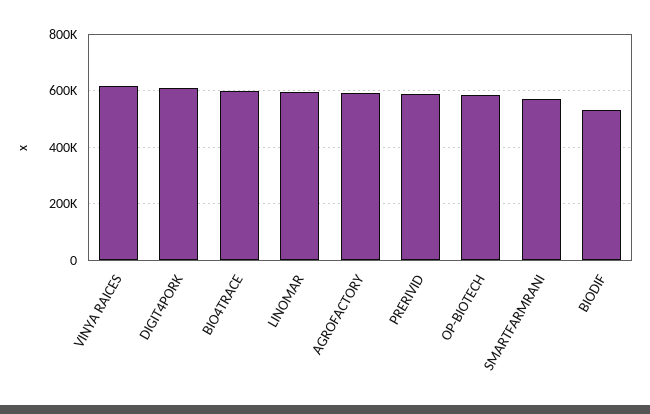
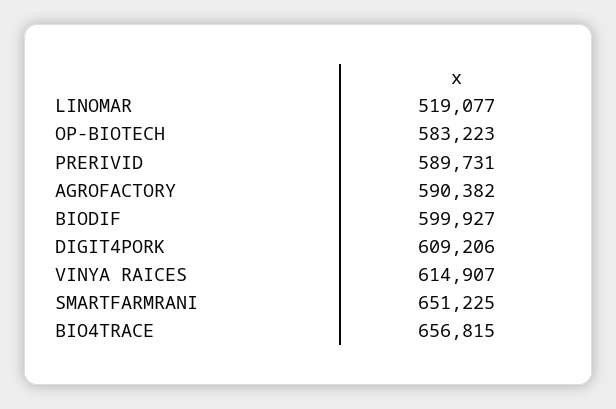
BIO4TRACE: 600000 -> 656815
LINOMAR: 600000 -> 519077
SMARTFARMRANI: 575000 -> 651225
BIODIF: 525000 -> 599927

